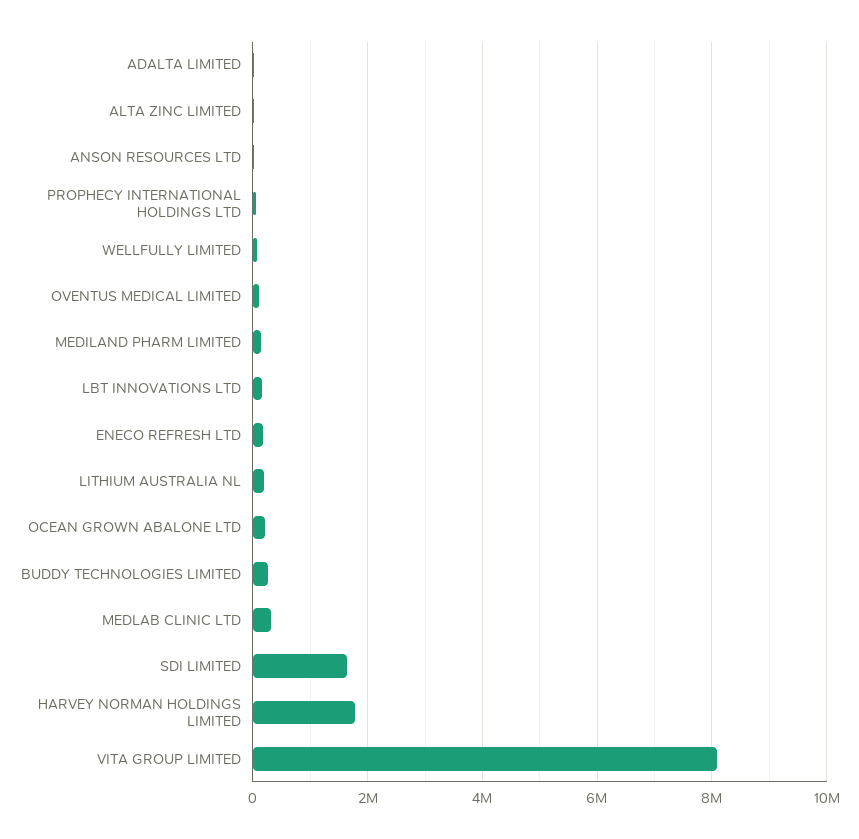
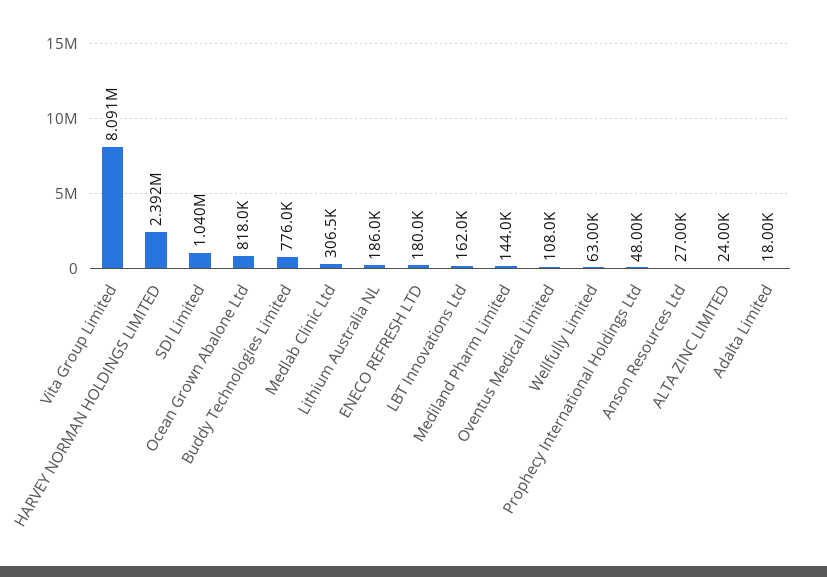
OCEAN GROWN ABALONE LTD: 200000 -> 818000
BUDDY TECHNOLOGIES LIMITED: 200000 -> 776000
SDI LIMITED: 1600000 -> 1040000
HARVEY NORMAN HOLDINGS LIMITED: 1800000 -> 2392000

